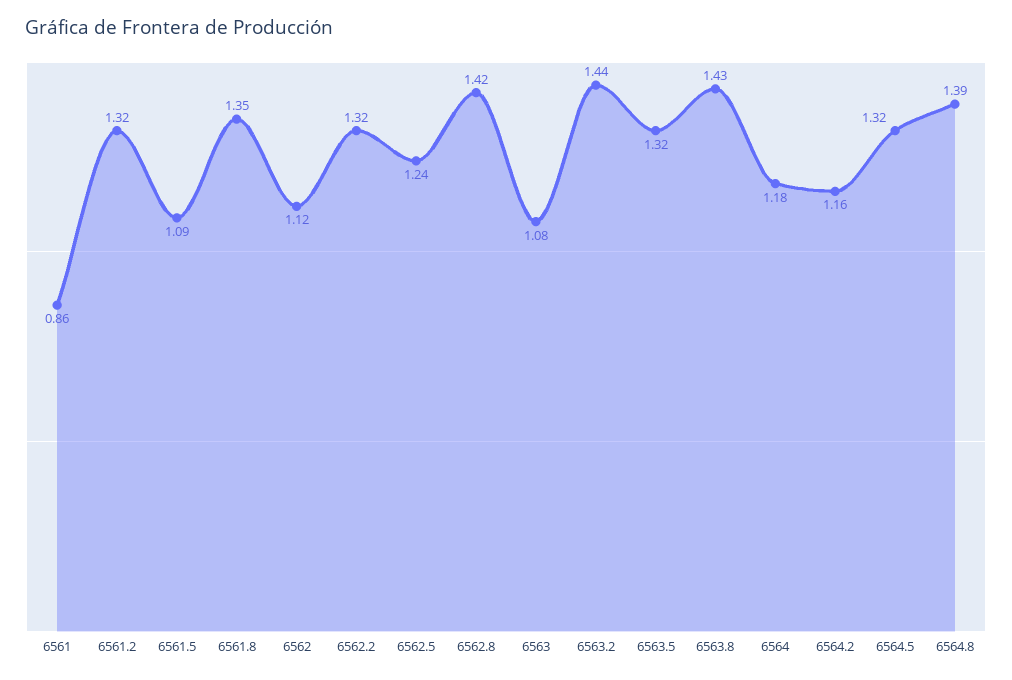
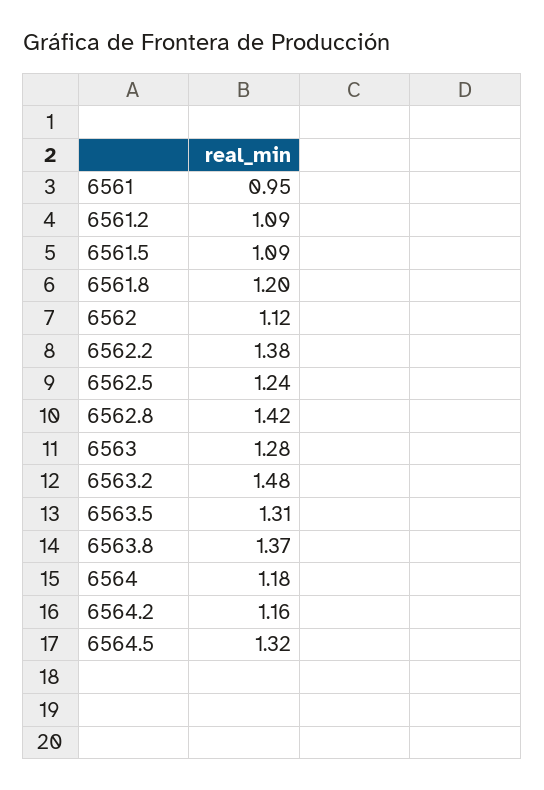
6561: 0.86 -> 0.95
6561.2: 1.32 -> 1.09
6561.8: 1.35 -> 1.2
6562.2: 1.32 -> 1.38
6563: 1.08 -> 1.28
6563.2: 1.44 -> 1.48
6563.5: 1.32 -> 1.31
6563.8: 1.43 -> 1.37
6564.8: 1.39 -> none

